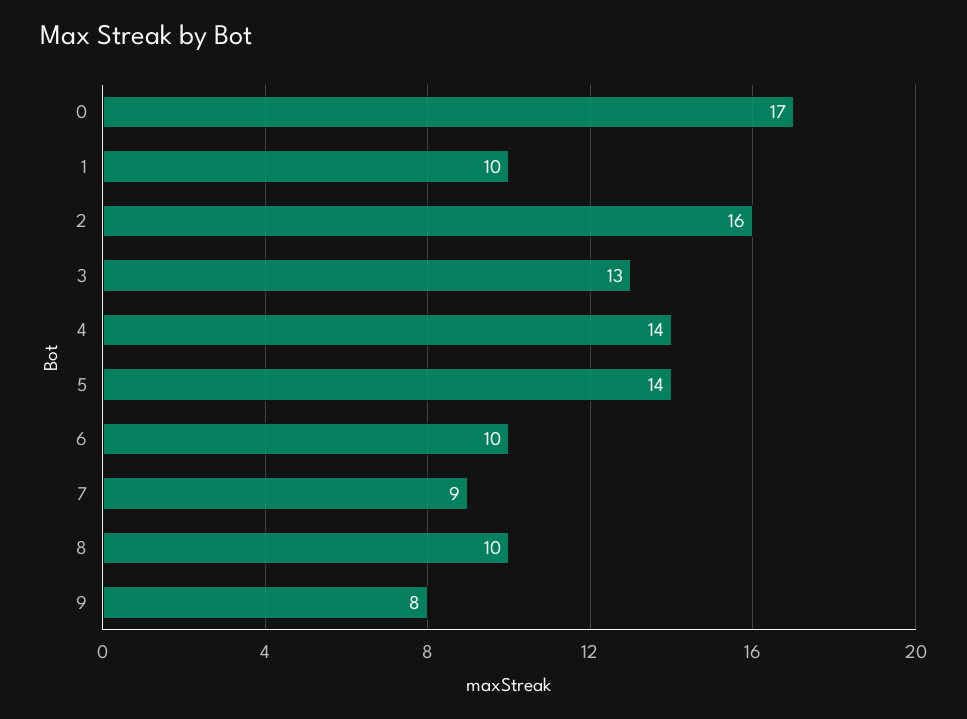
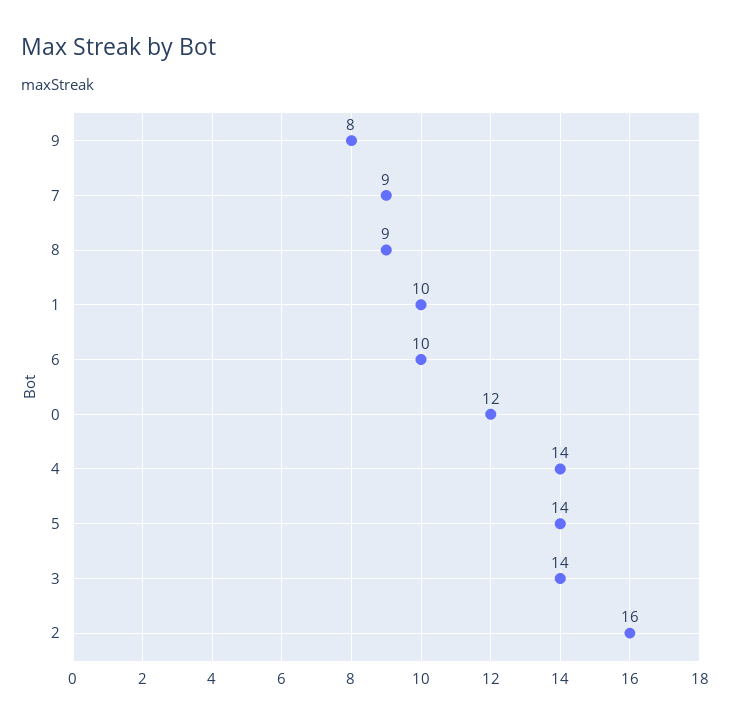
0: 17 -> 12
3: 13 -> 14
8: 10 -> 9

